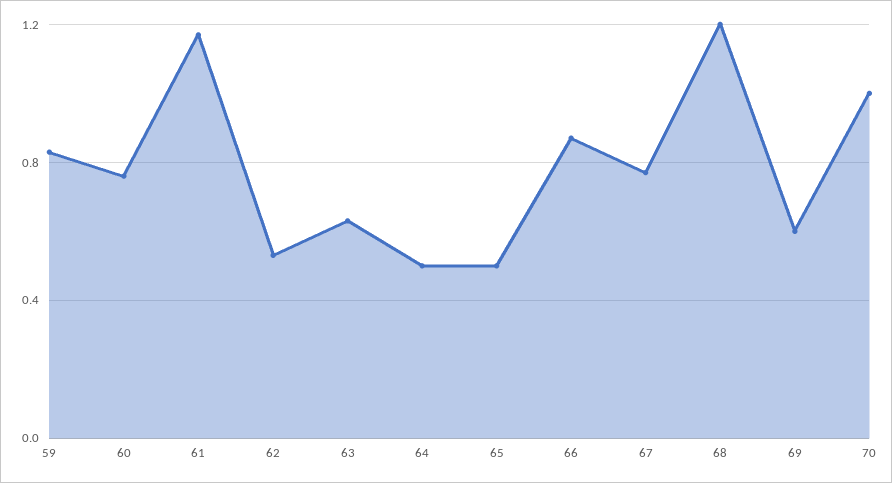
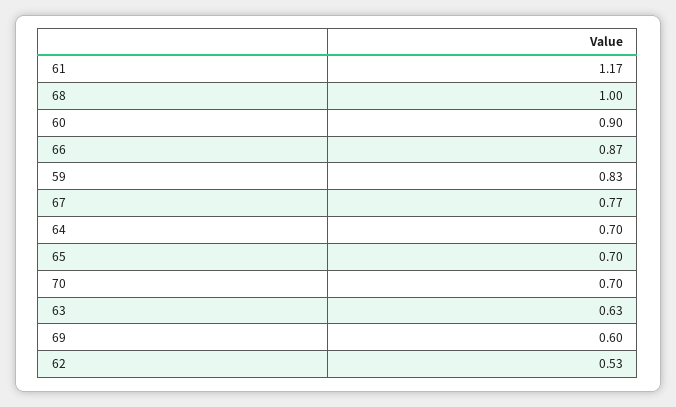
60: 0.75 -> 0.9
64: 0.5 -> 0.7
65: 0.5 -> 0.7
68: 1.2 -> 1
70: 1 -> 0.7

